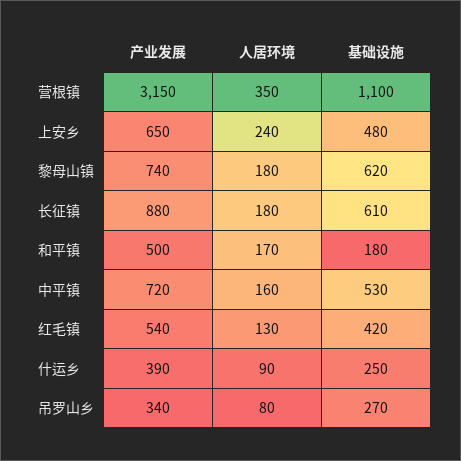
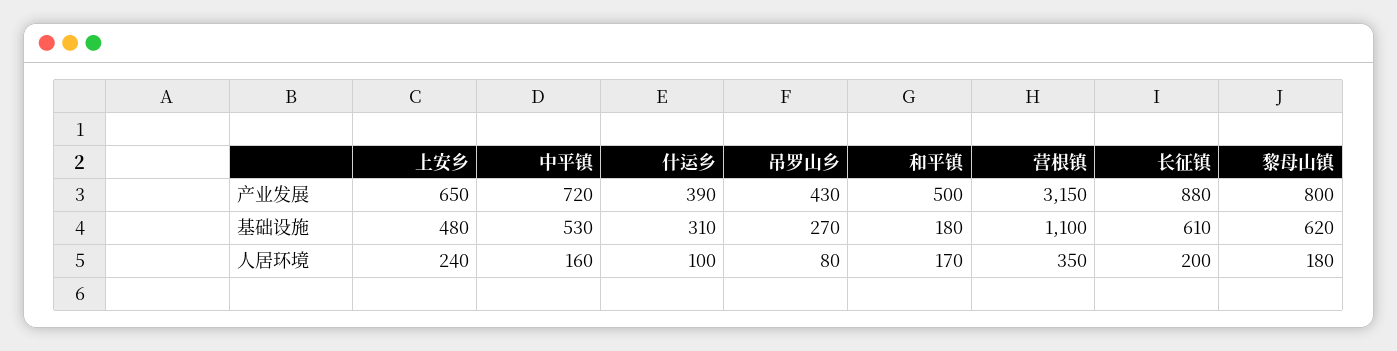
产业发展, 黎母山镇: 740 -> 800
人居环境, 长征镇: 180 -> 200
产业发展, 红毛镇: 540 -> none
人居环境, 红毛镇: 130 -> none
基础设施, 红毛镇: 420 -> none
人居环境, 什运乡: 90 -> 100
基础设施, 什运乡: 250 -> 310
产业发展, 吊罗山乡: 340 -> 430

